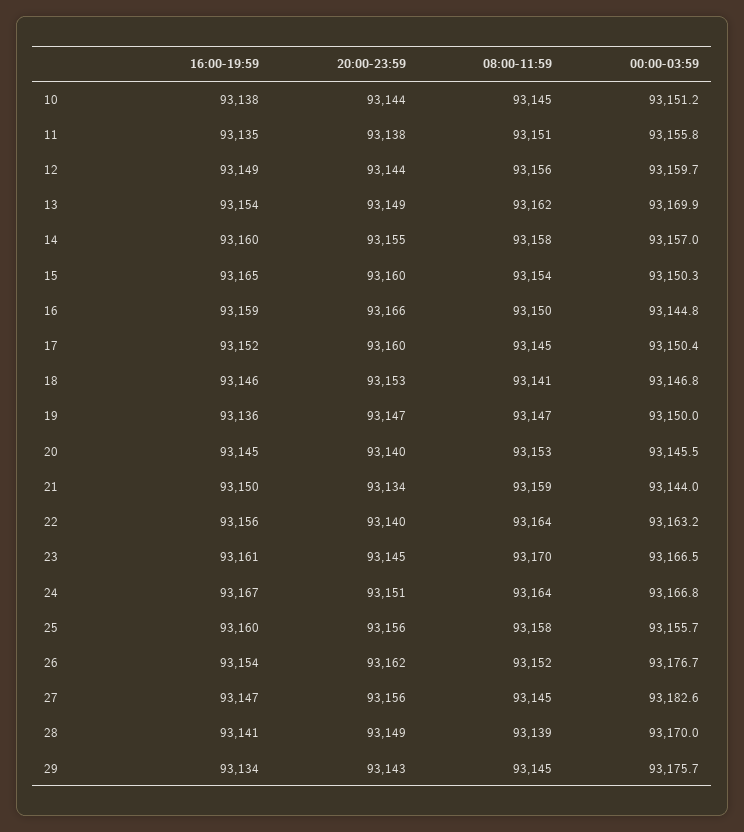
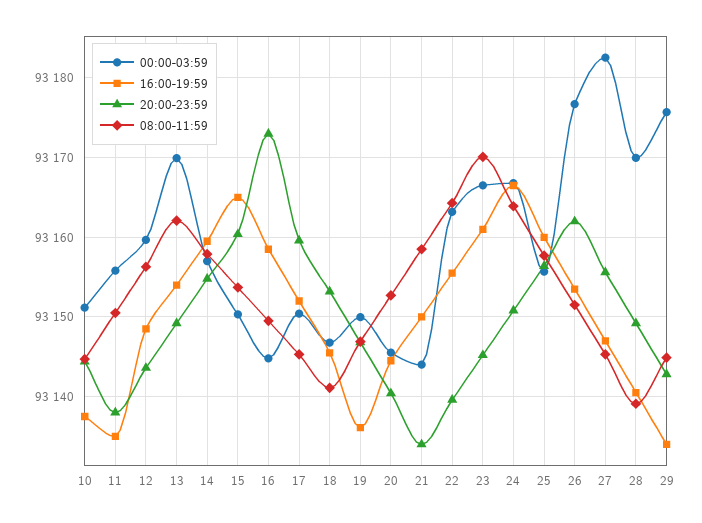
20:00-23:59, 16: 93166 -> 93173

